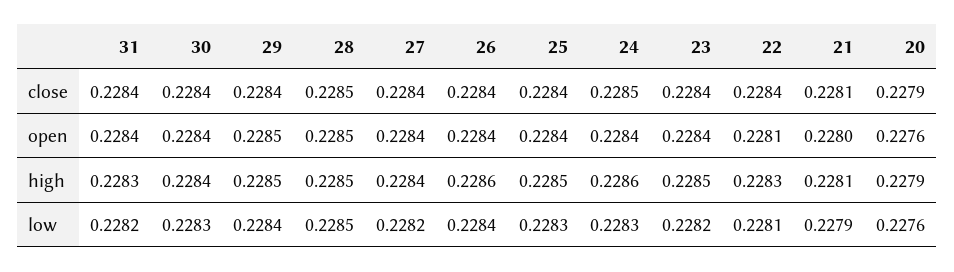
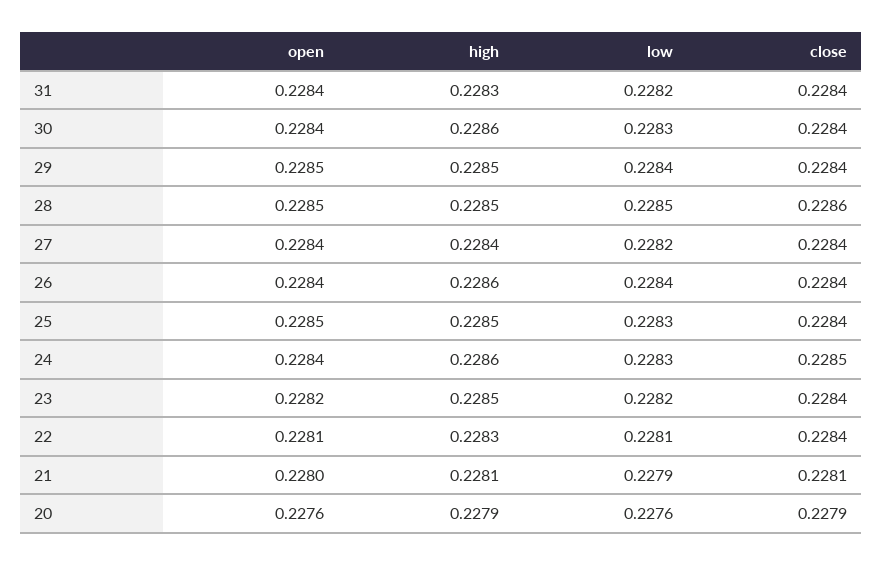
28, close: 0.2285 -> 0.2286
25, open: 0.2284 -> 0.2285
23, open: 0.2284 -> 0.2282
30, high: 0.2284 -> 0.2286

